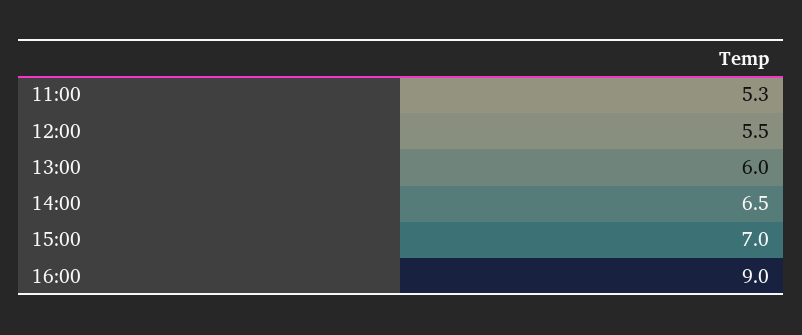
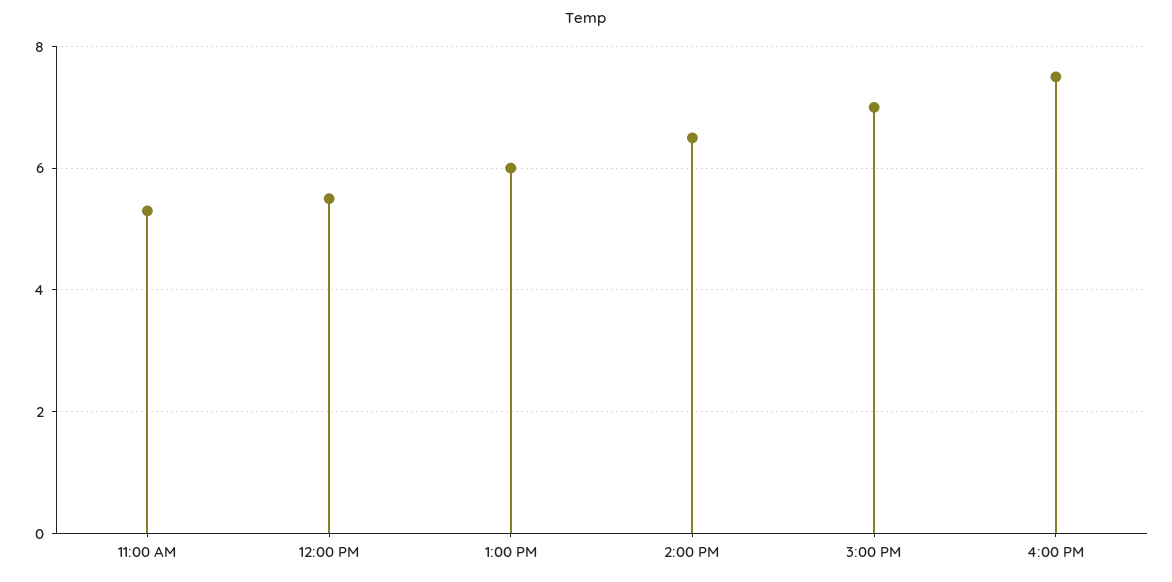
16:00: 9 -> 7.5

